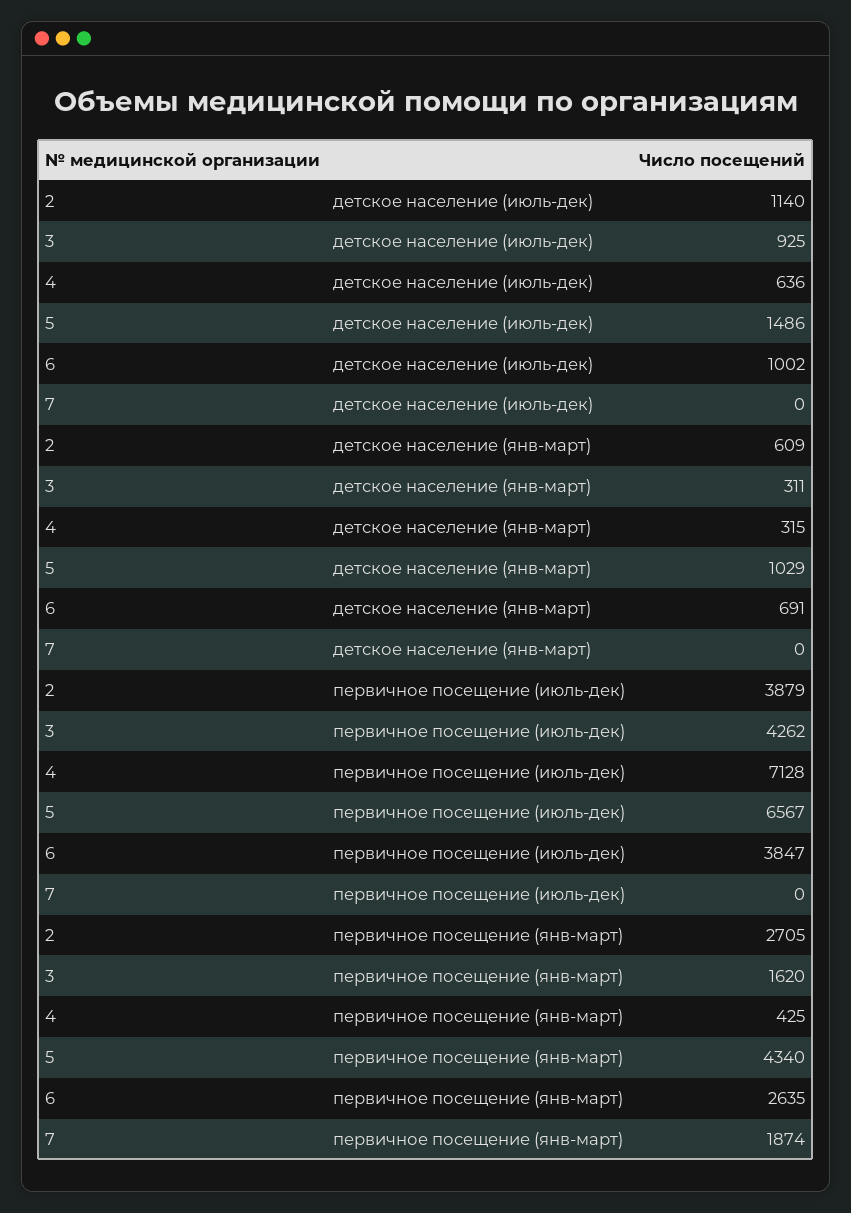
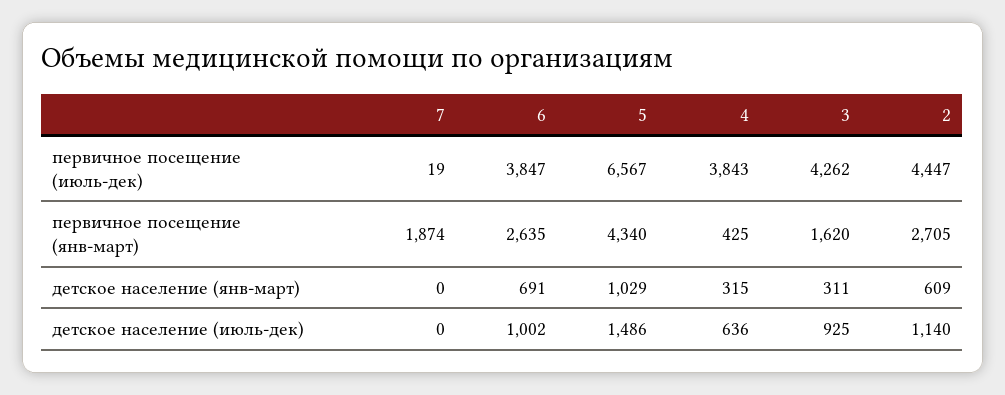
2, первичное посещение (июль-дек): 3879 -> 4447
4, первичное посещение (июль-дек): 7128 -> 3843
7, первичное посещение (июль-дек): 0 -> 19

